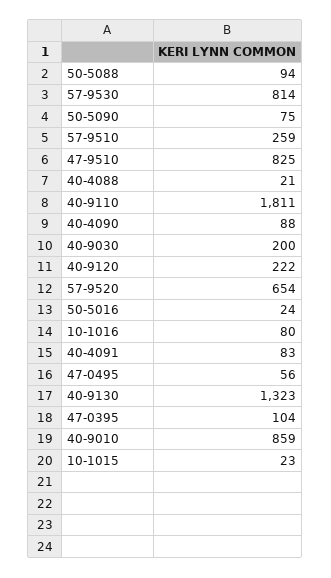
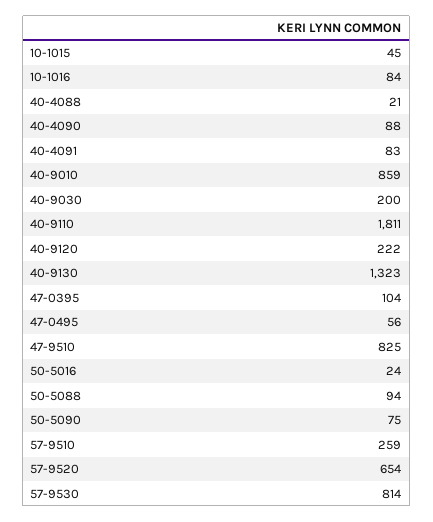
10-1016: 80 -> 84
10-1015: 23 -> 45

